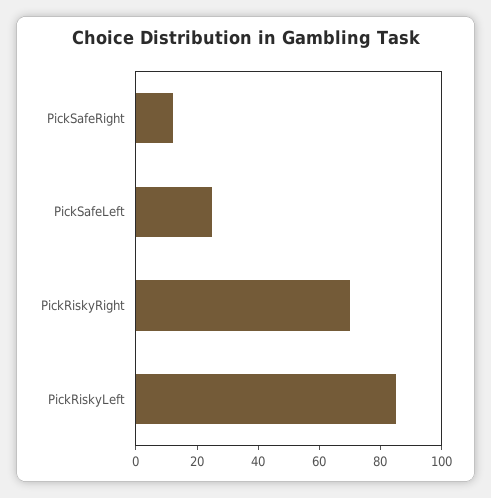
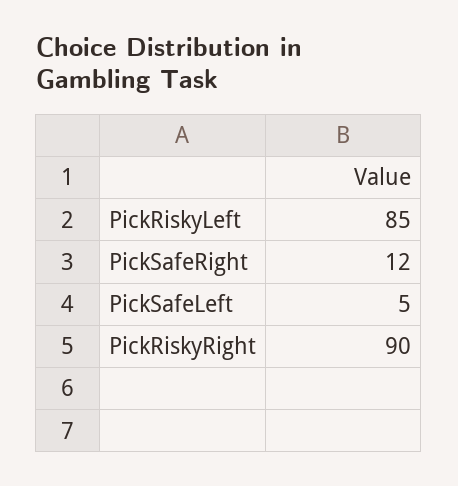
PickSafeLeft: 25 -> 5
PickRiskyRight: 70 -> 90

